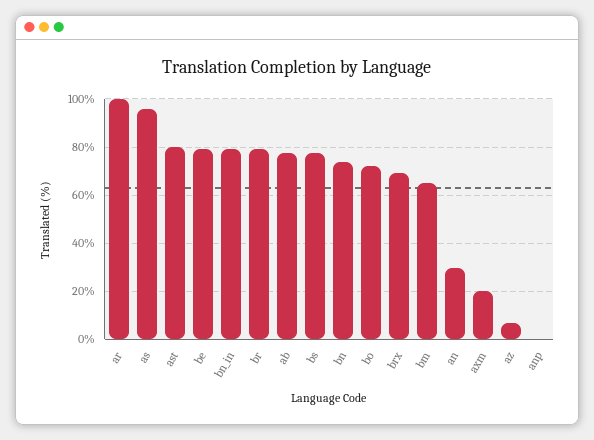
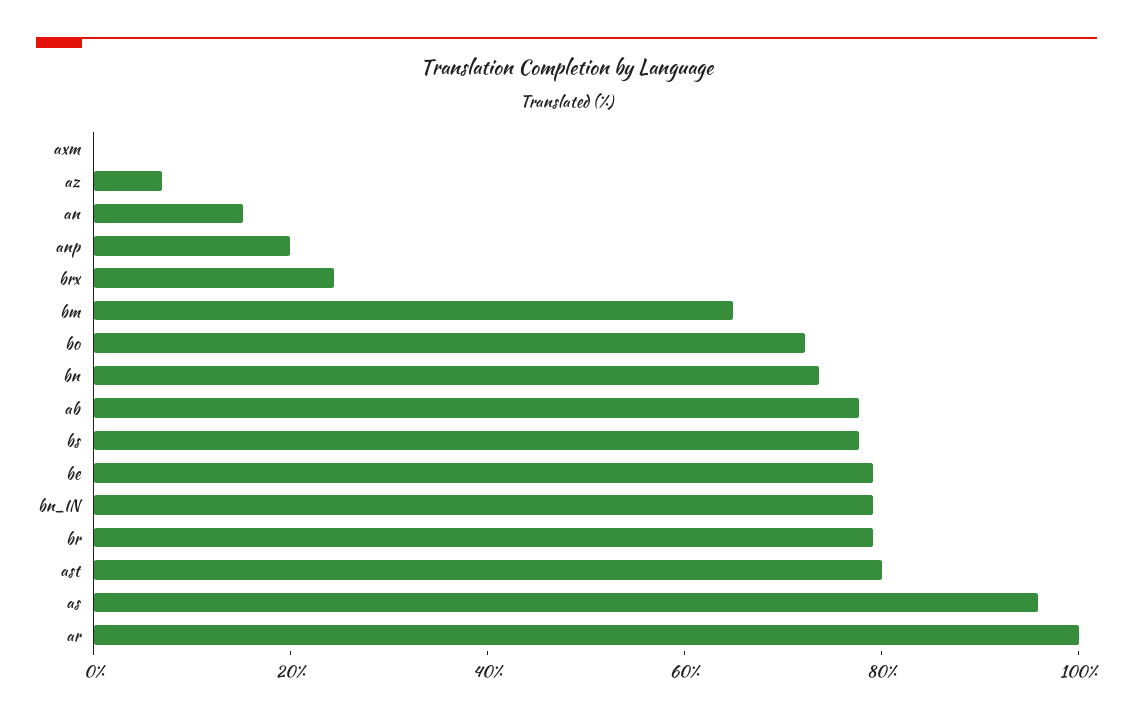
brx: 70 -> 25
an: 30 -> 15
axm: 20 -> 0
anp: 0 -> 20

